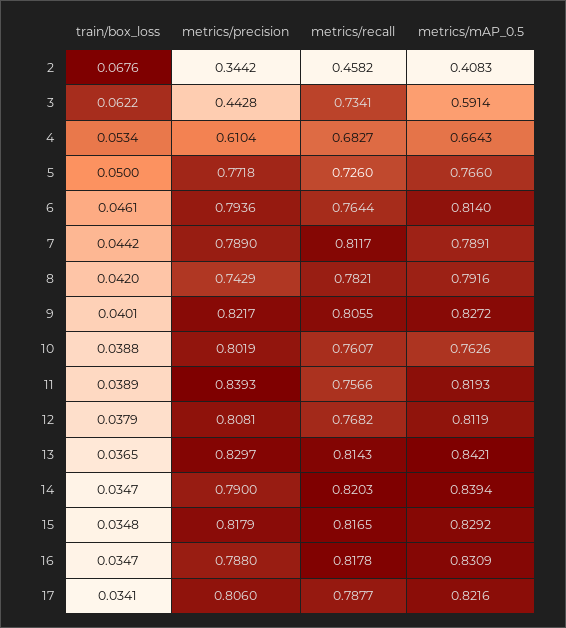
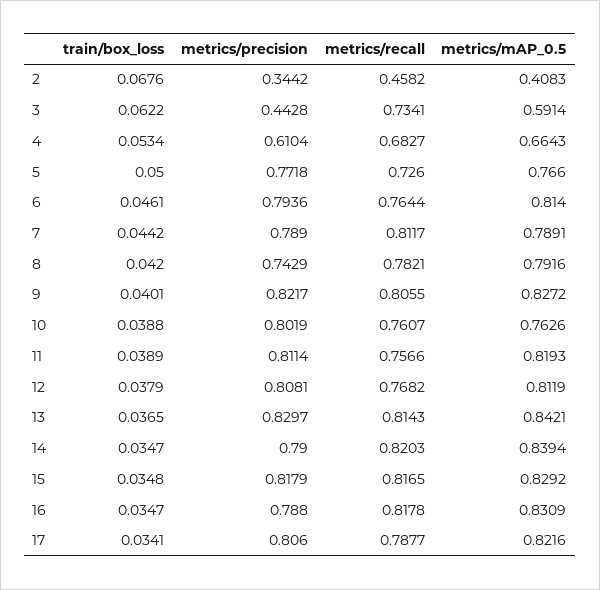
metrics/precision, 11: 0.8393 -> 0.8114

